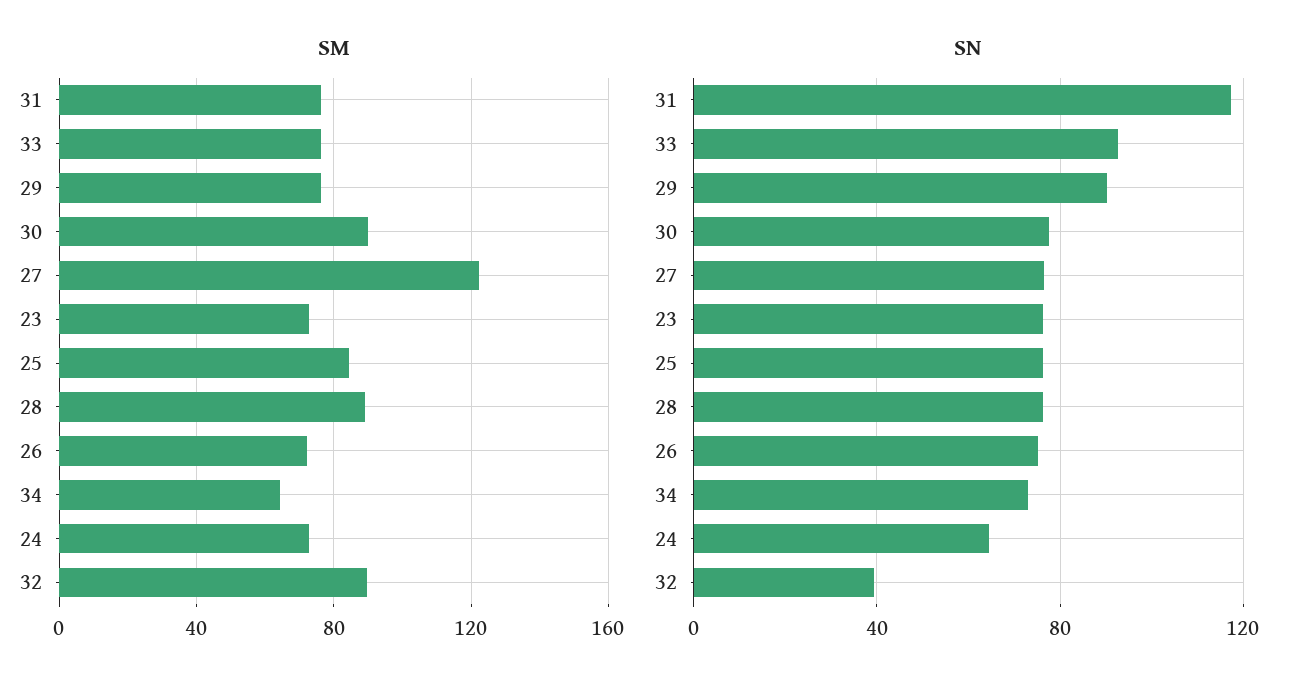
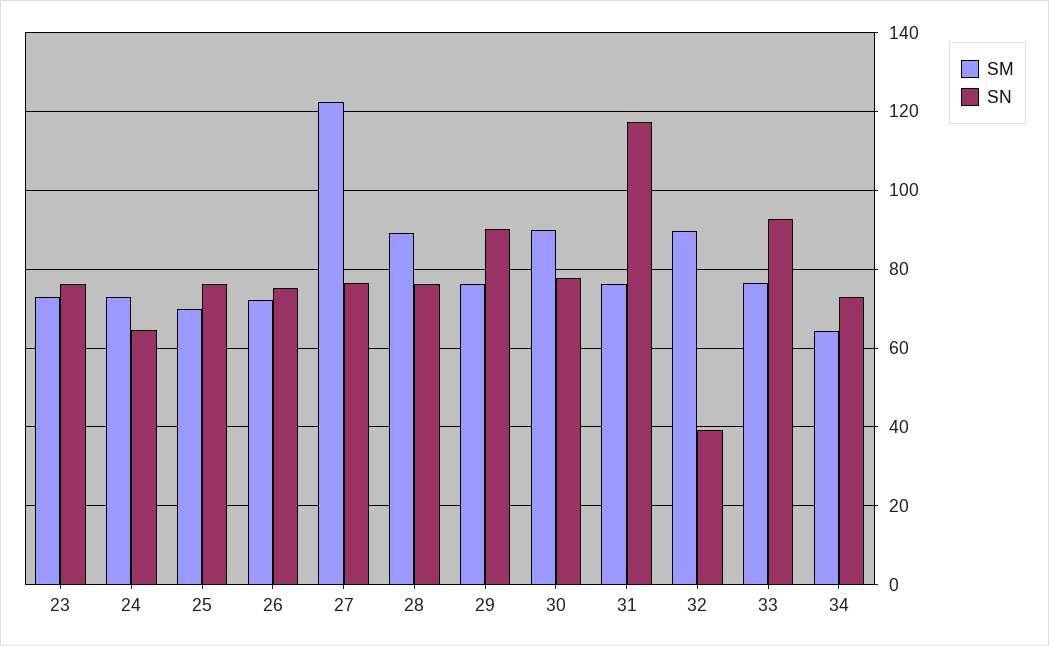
SM, 25: 85 -> 70

